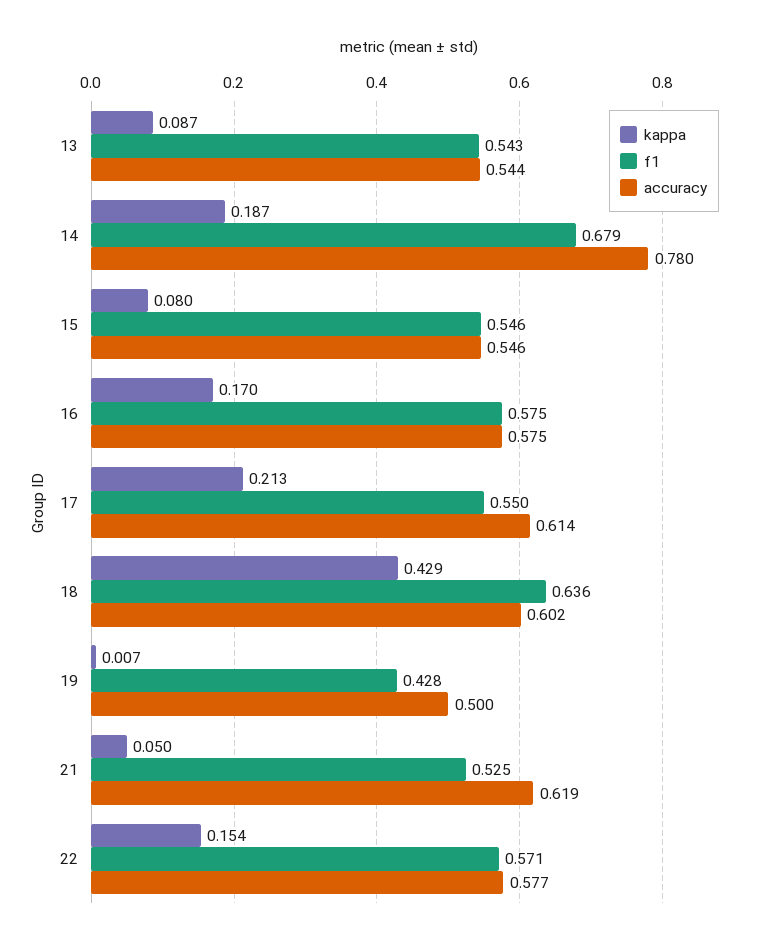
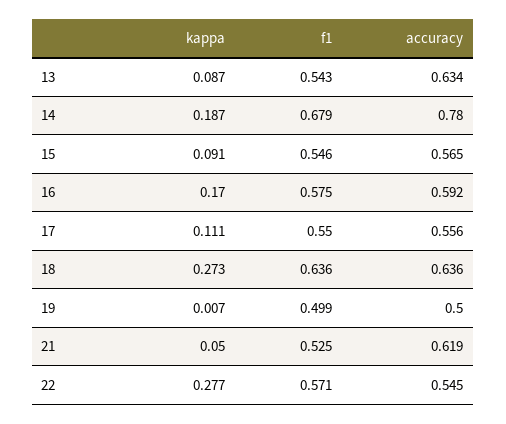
accuracy, 13: 0.544 -> 0.634
kappa, 15: 0.08 -> 0.091
accuracy, 15: 0.546 -> 0.565
accuracy, 16: 0.575 -> 0.592
kappa, 17: 0.213 -> 0.111
accuracy, 17: 0.614 -> 0.556
kappa, 18: 0.429 -> 0.273
accuracy, 18: 0.602 -> 0.636
f1, 19: 0.428 -> 0.499
kappa, 22: 0.154 -> 0.277
accuracy, 22: 0.577 -> 0.545

